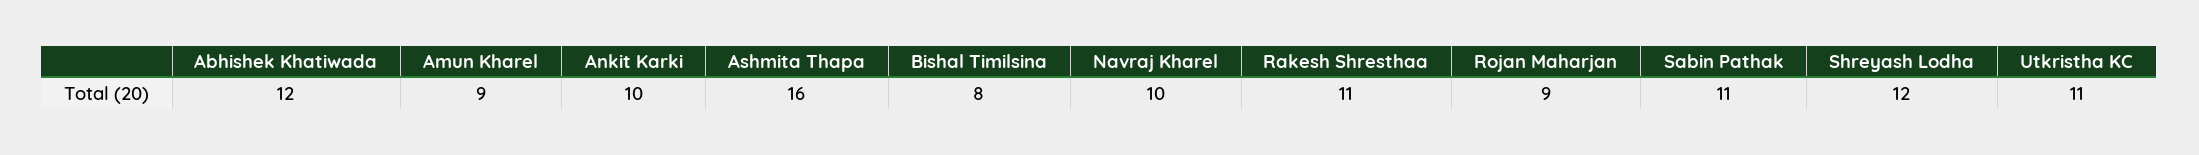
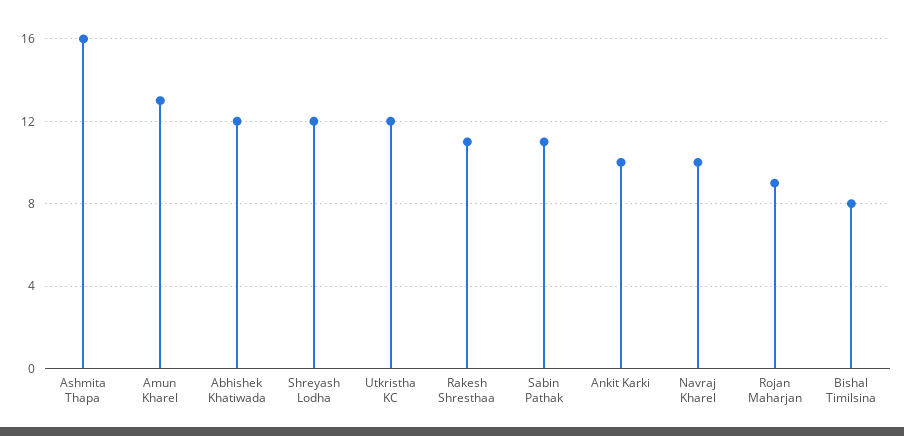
Amun Kharel: 9 -> 13
Utkristha KC: 11 -> 12

